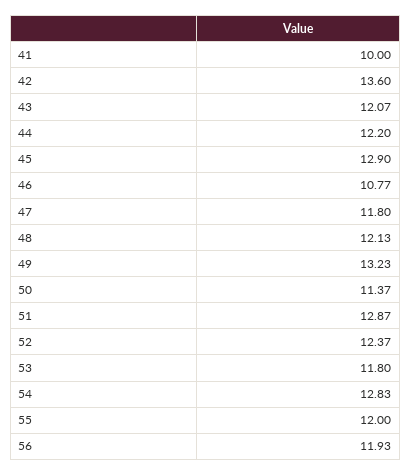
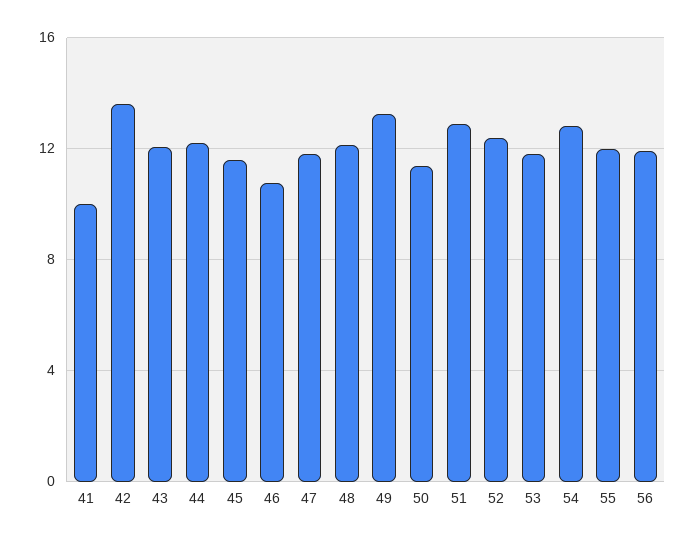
45: 12.9 -> 11.5

